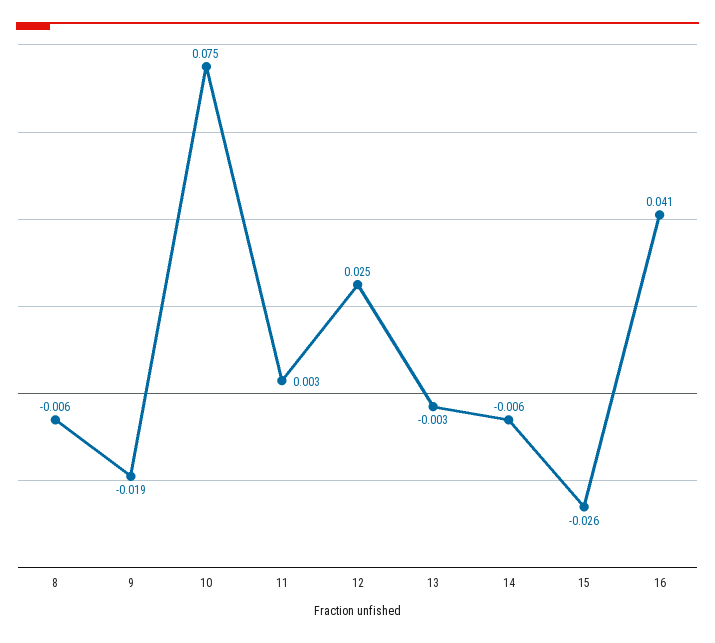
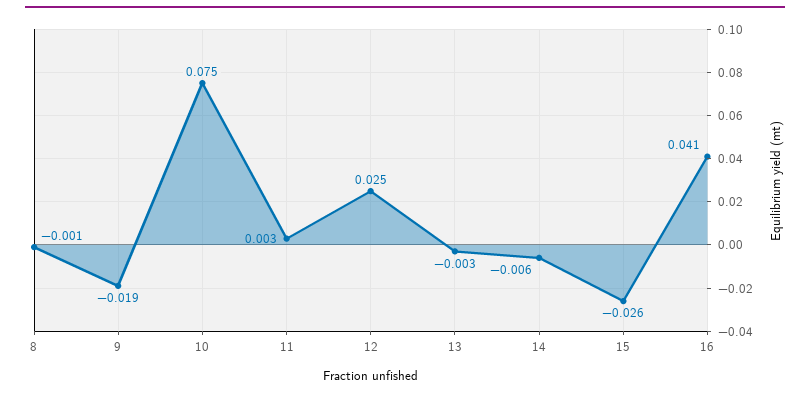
8: -0.006 -> -0.001

